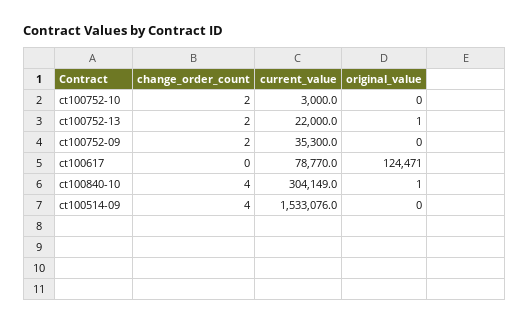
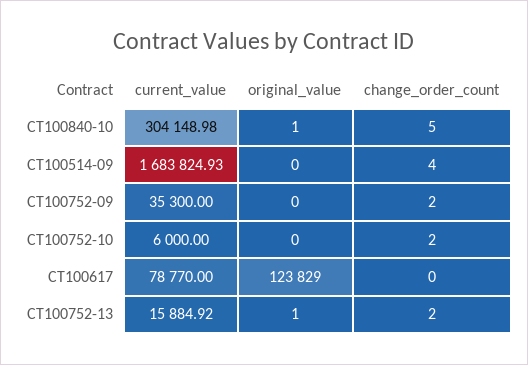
current_value, ct100752-10: 3000 -> 6000
current_value, ct100752-13: 22000 -> 15884.92
original_value, ct100617: 124471 -> 123829
change_order_count, ct100840-10: 4 -> 5
current_value, ct100514-09: 1533076 -> 1683824.93

